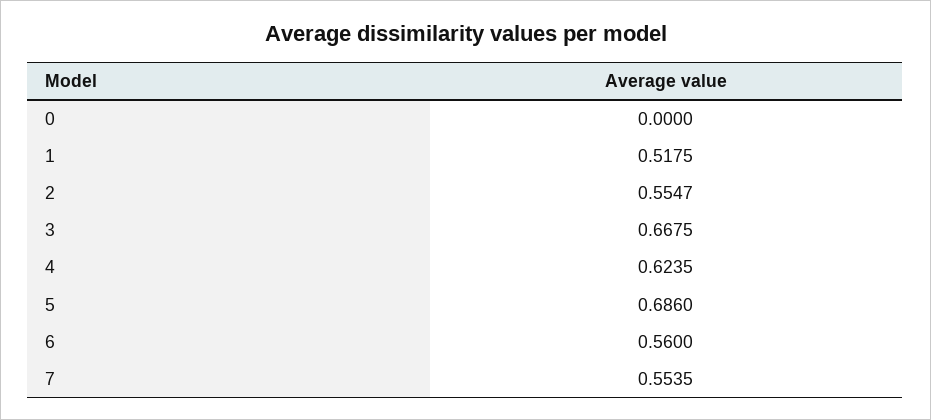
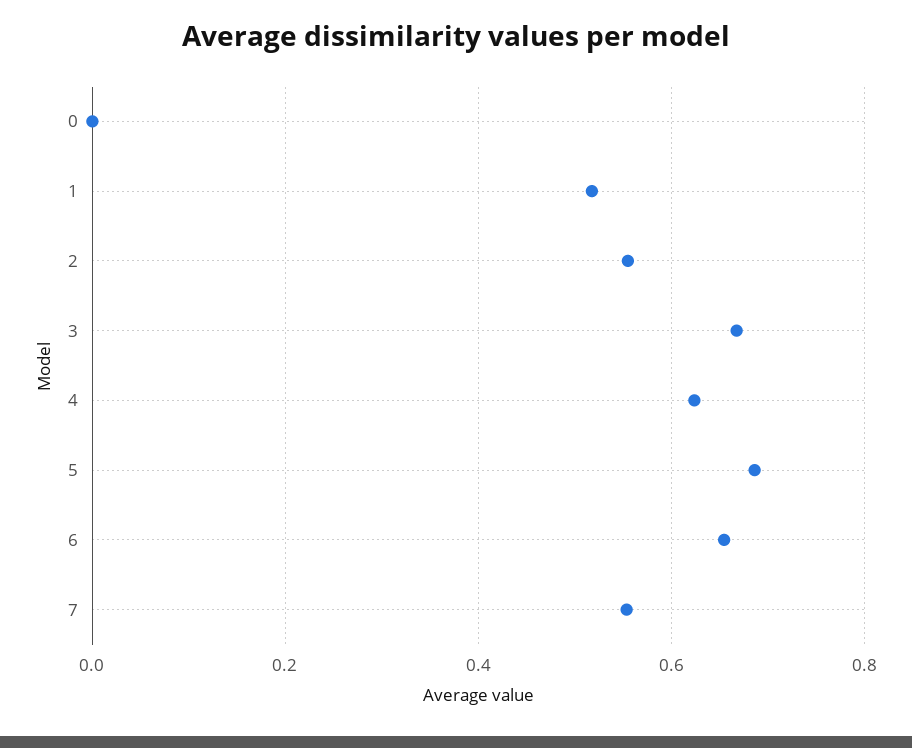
6: 0.56 -> 0.66

